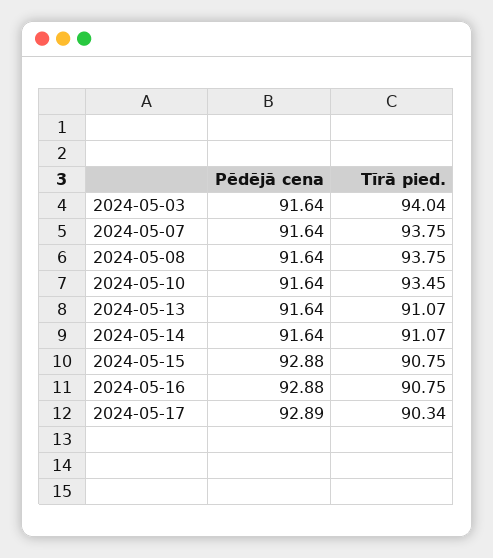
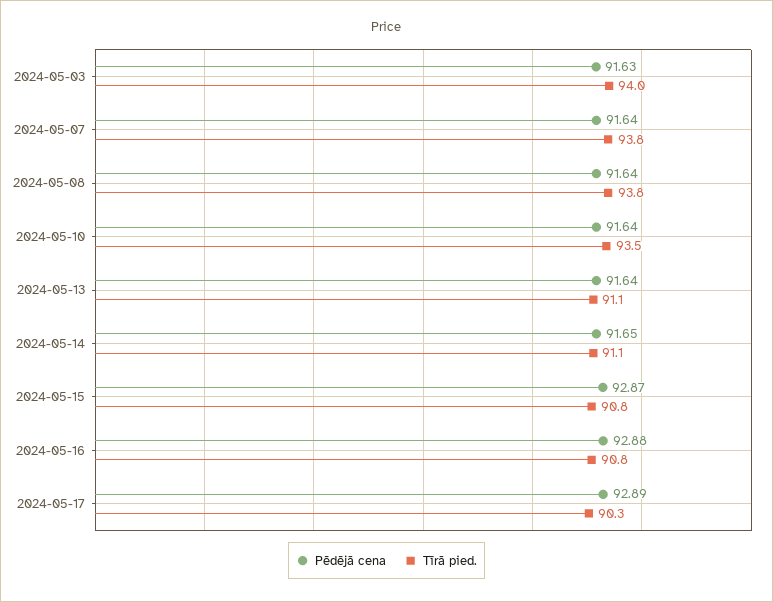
Pēdējā cena, 2024-05-03: 91.64 -> 91.63
Pēdējā cena, 2024-05-14: 91.64 -> 91.65
Pēdējā cena, 2024-05-15: 92.88 -> 92.87

